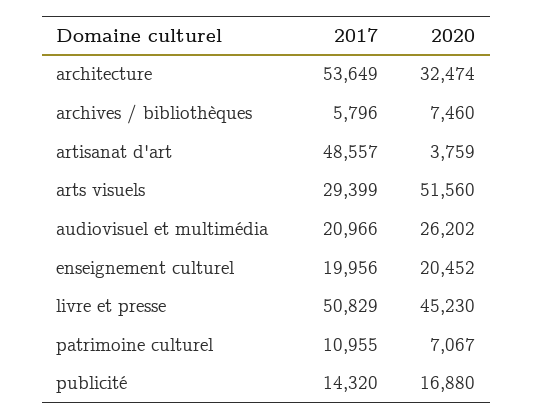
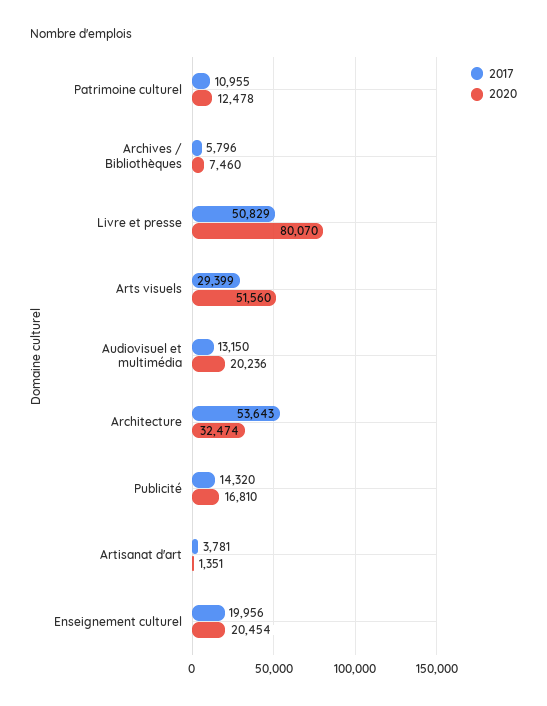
2017, architecture: 53649 -> 53643
2017, artisanat d'art: 48557 -> 3781
2020, artisanat d'art: 3759 -> 1351
2017, audiovisuel et multimédia: 20966 -> 13150
2020, audiovisuel et multimédia: 26202 -> 20236
2020, enseignement culturel: 20452 -> 20454
2020, livre et presse: 45230 -> 80070
2020, patrimoine culturel: 7067 -> 12478
2020, publicité: 16880 -> 16810

